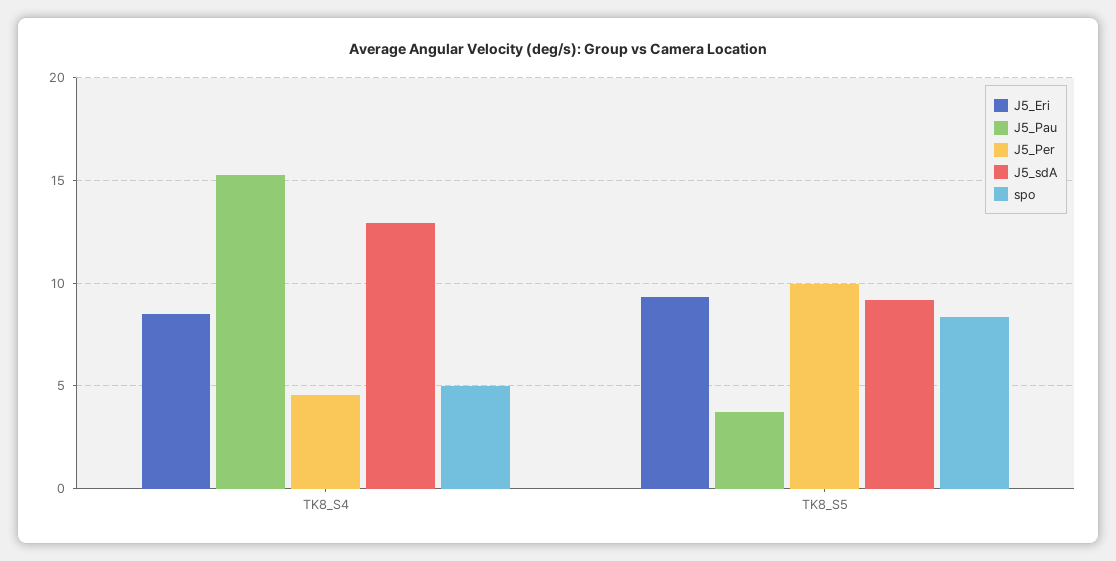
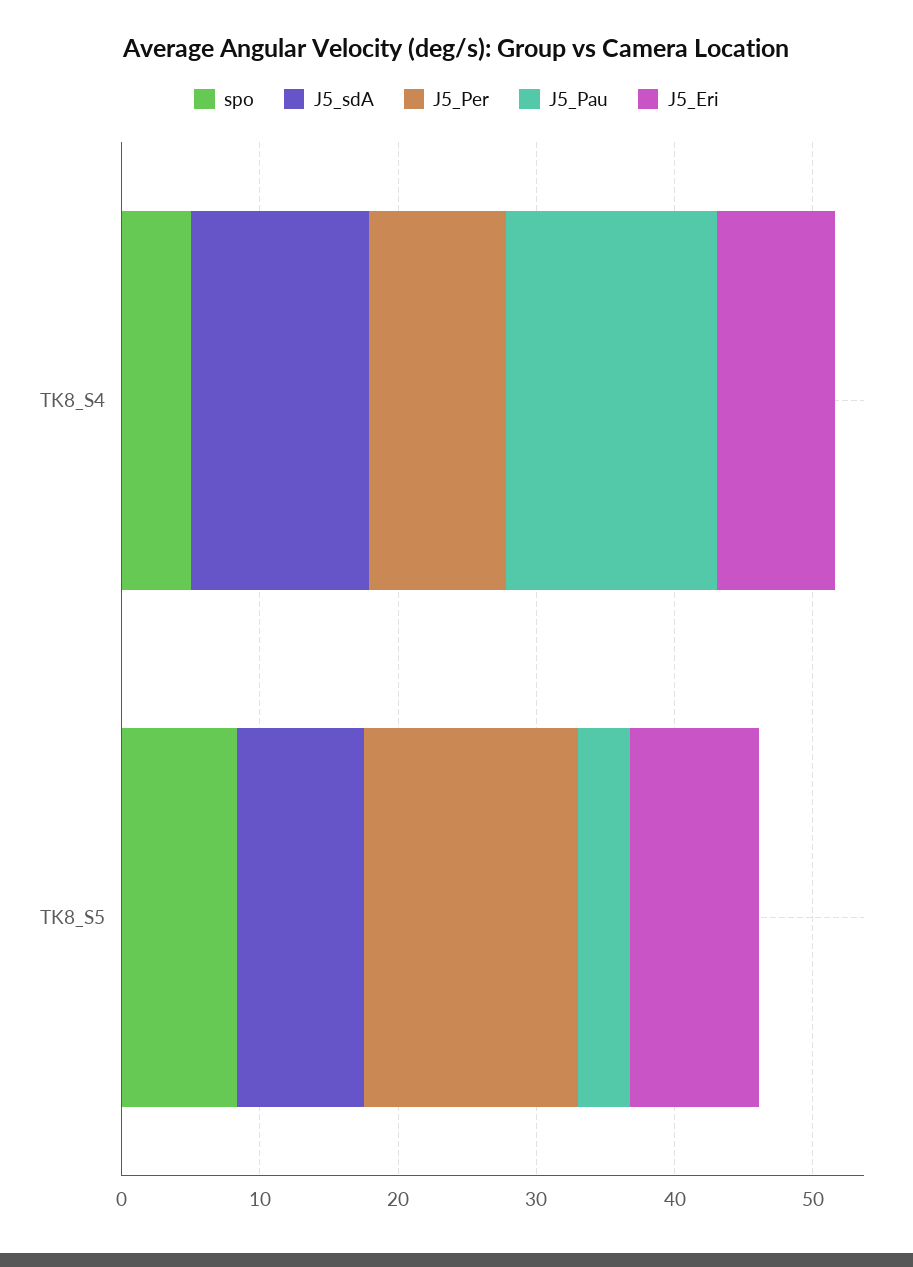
J5_Per, TK8_S4: 4.5 -> 10
J5_Per, TK8_S5: 10 -> 16

